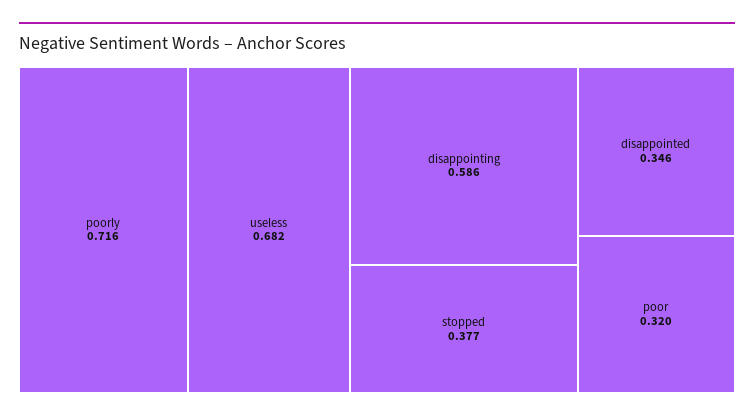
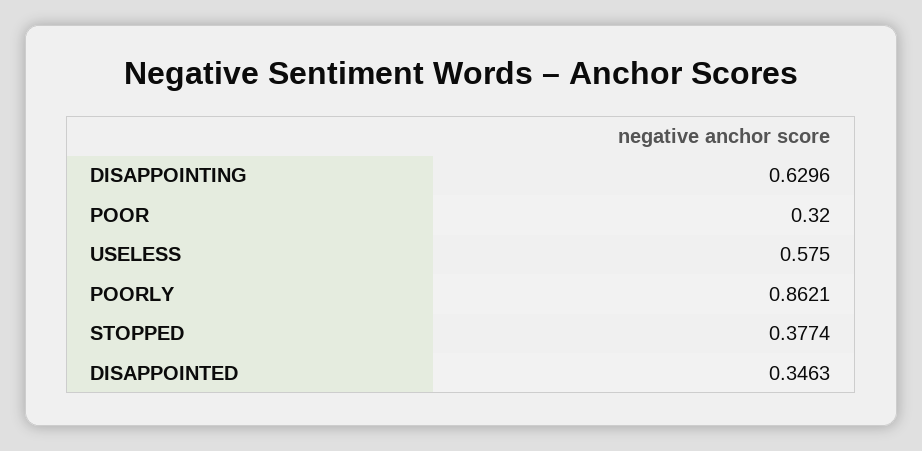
poorly: 0.716 -> 0.8621
useless: 0.682 -> 0.575
disappointing: 0.586 -> 0.6296

